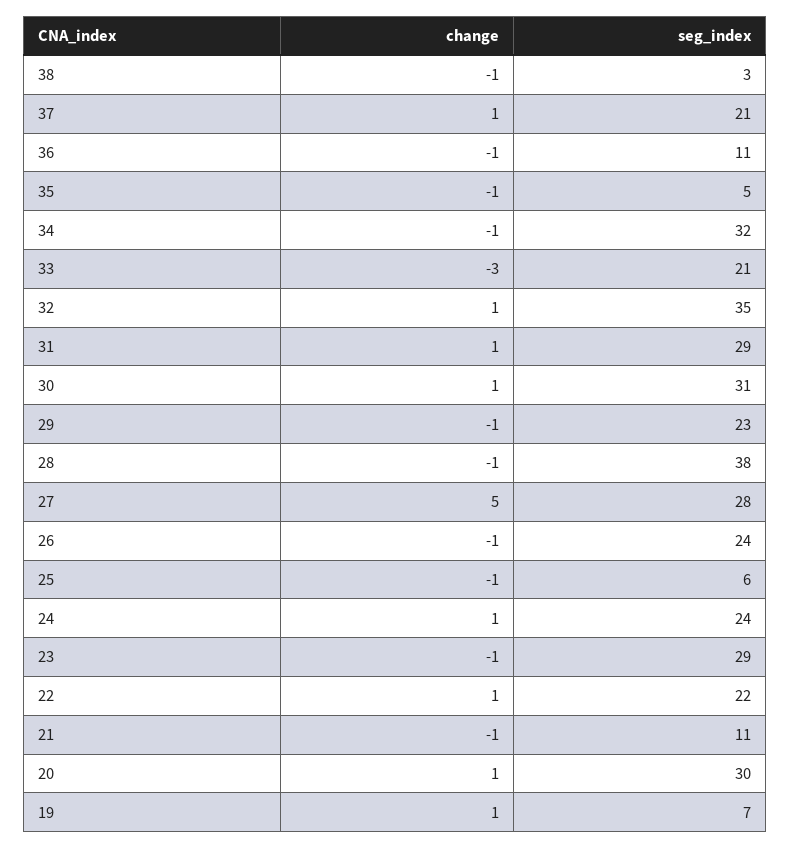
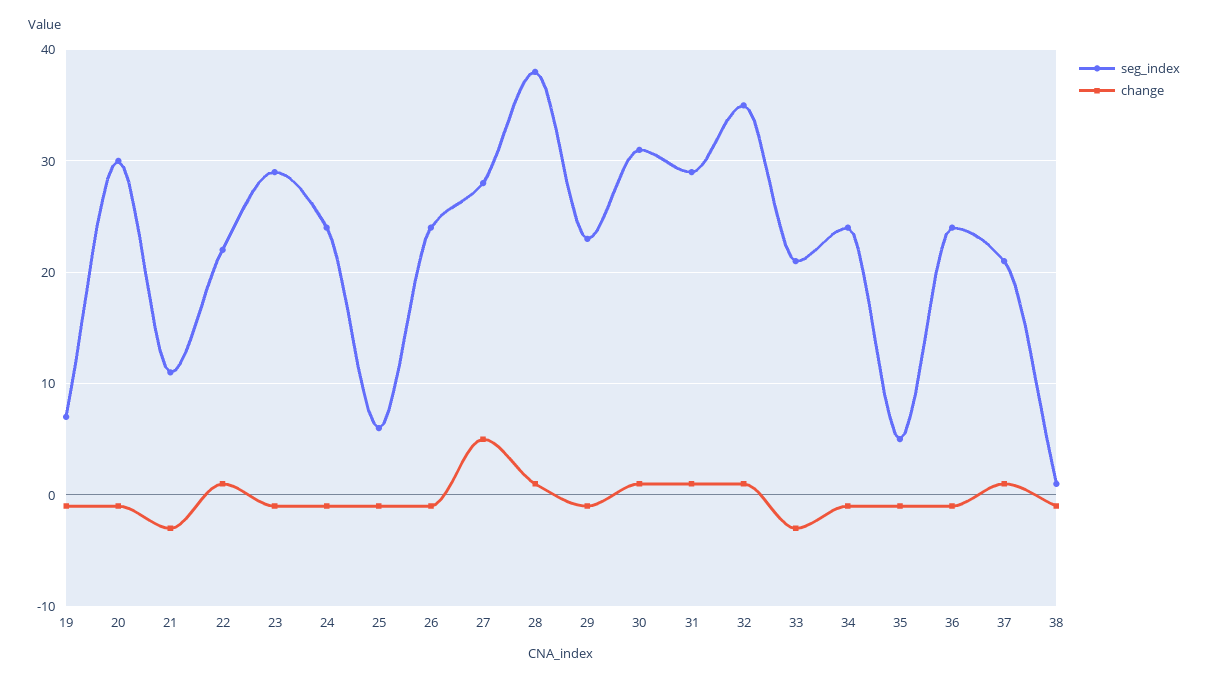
seg_index, 38: 3 -> 1
seg_index, 36: 11 -> 24
seg_index, 34: 32 -> 24
change, 28: -1 -> 1
change, 24: 1 -> -1
change, 21: -1 -> -3
change, 20: 1 -> -1
change, 19: 1 -> -1

